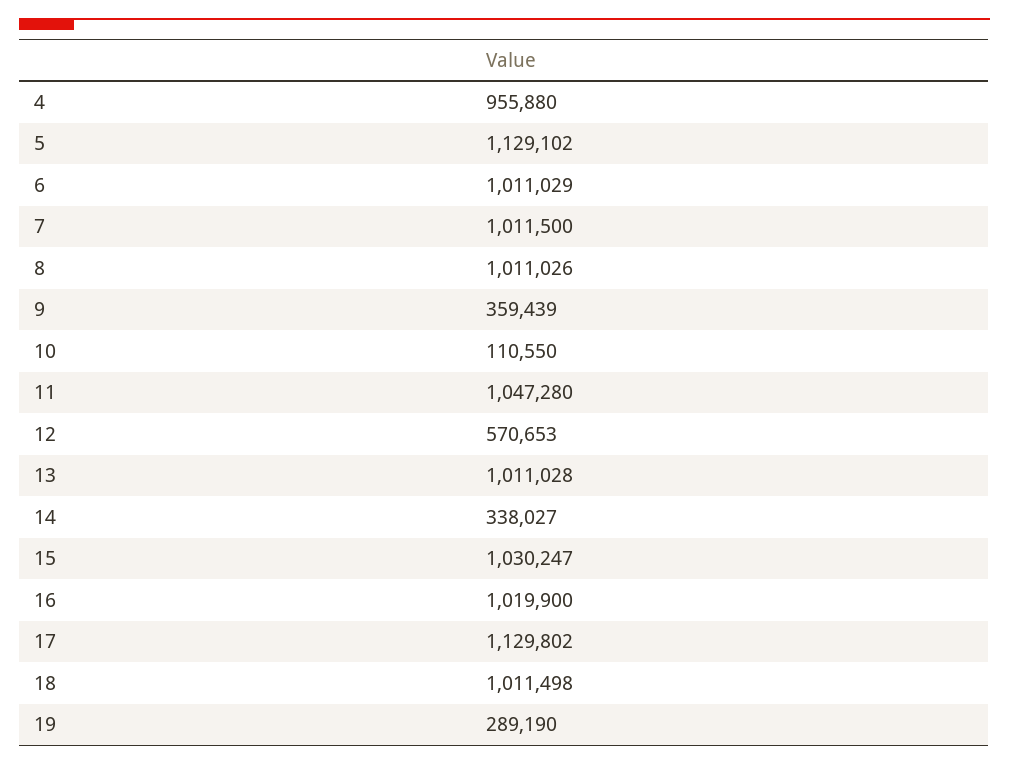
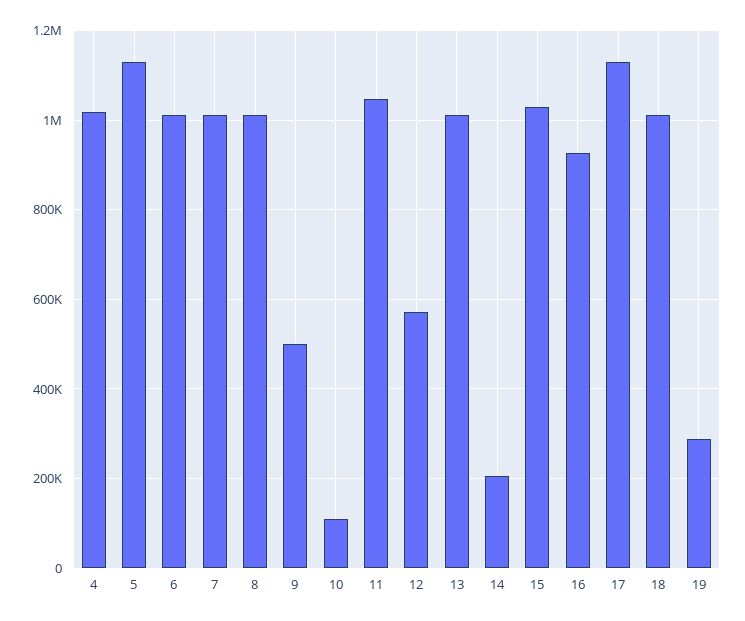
4: 955880 -> 1020000
9: 359439 -> 500000
14: 338027 -> 200000
16: 1019900 -> 920000

